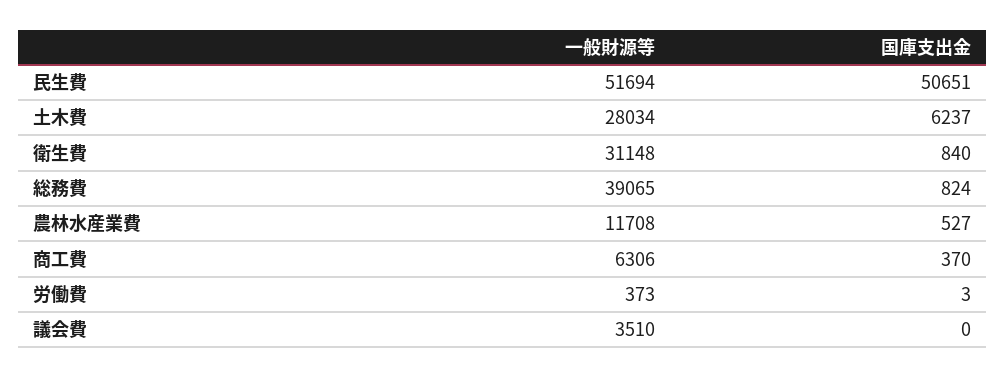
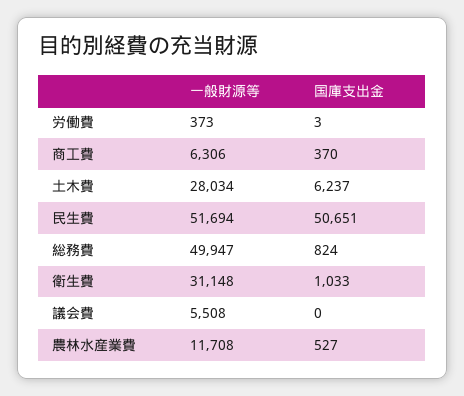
国庫支出金, 衛生費: 840 -> 1033
一般財源等, 総務費: 39065 -> 49947
一般財源等, 議会費: 3510 -> 5508

